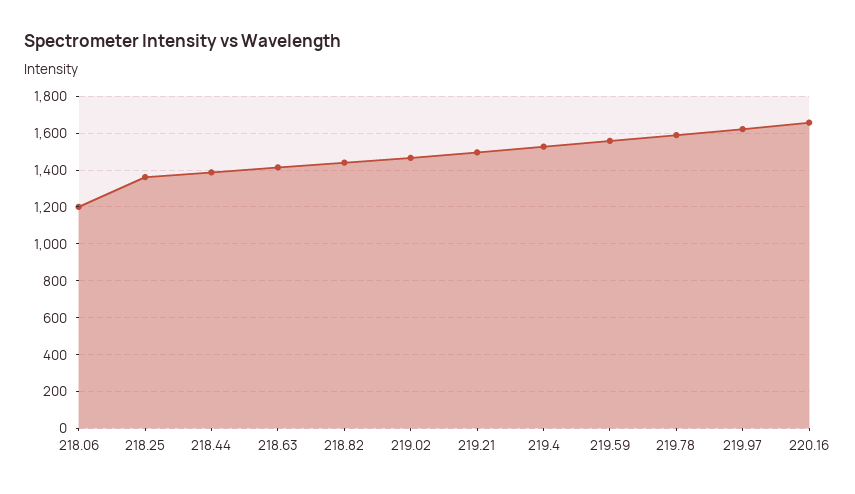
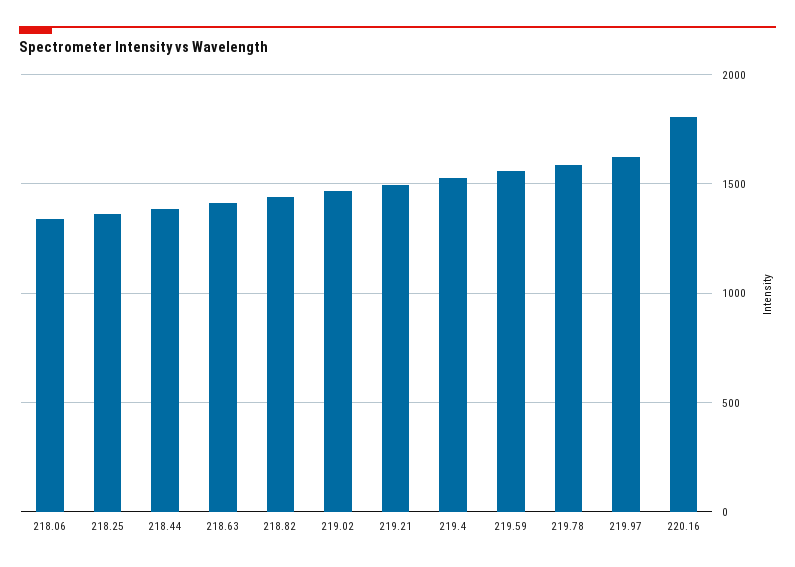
218.06: 1200 -> 1350
220.16: 1650 -> 1800

